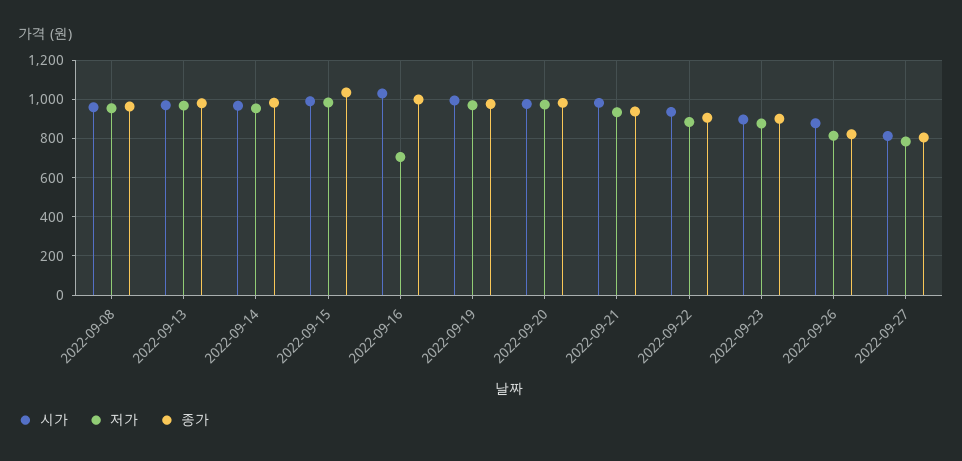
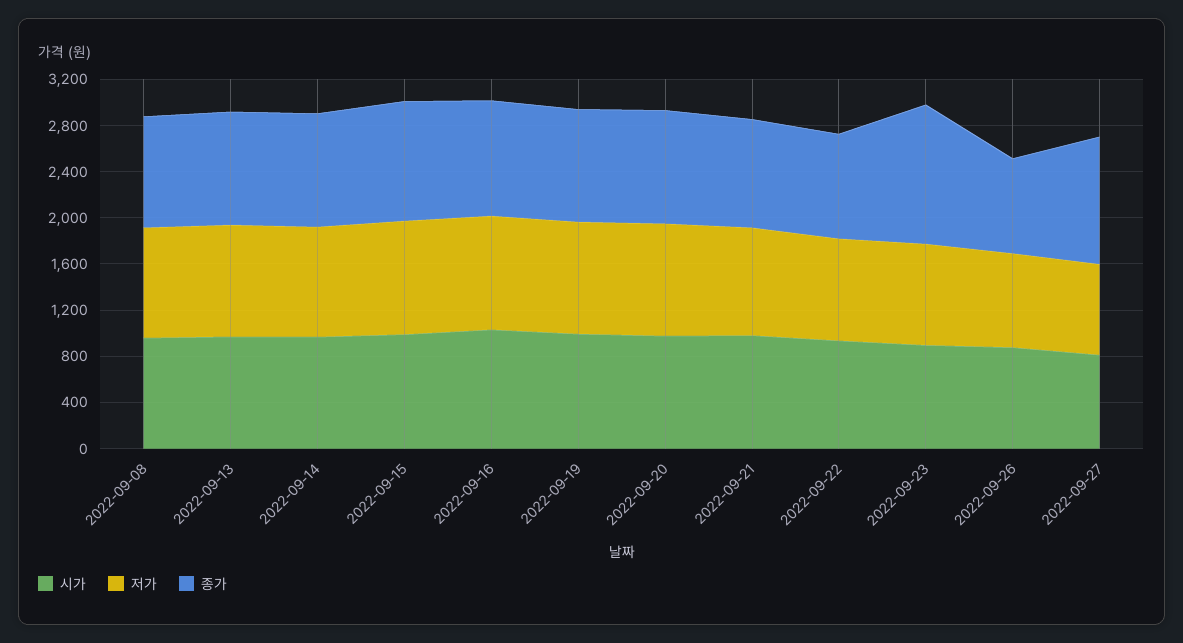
저가, 2022-09-16: 700 -> 1000
종가, 2022-09-23: 900 -> 1200
종가, 2022-09-27: 800 -> 1100

